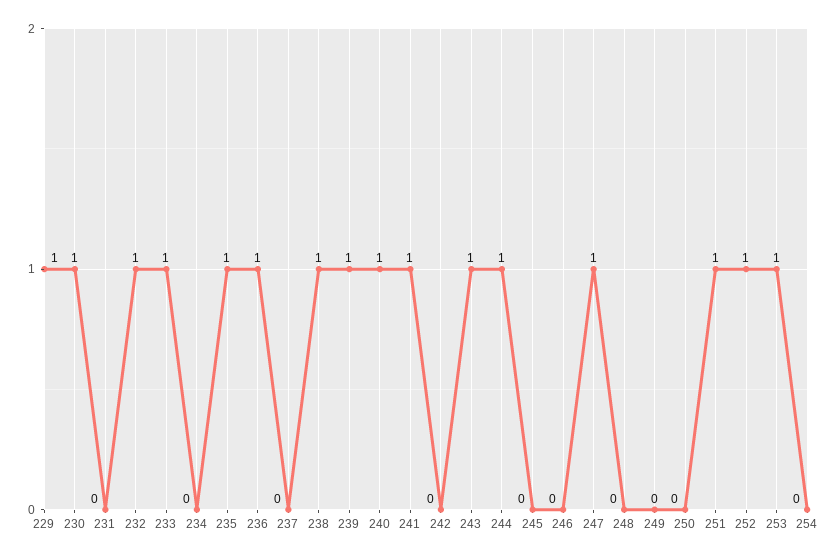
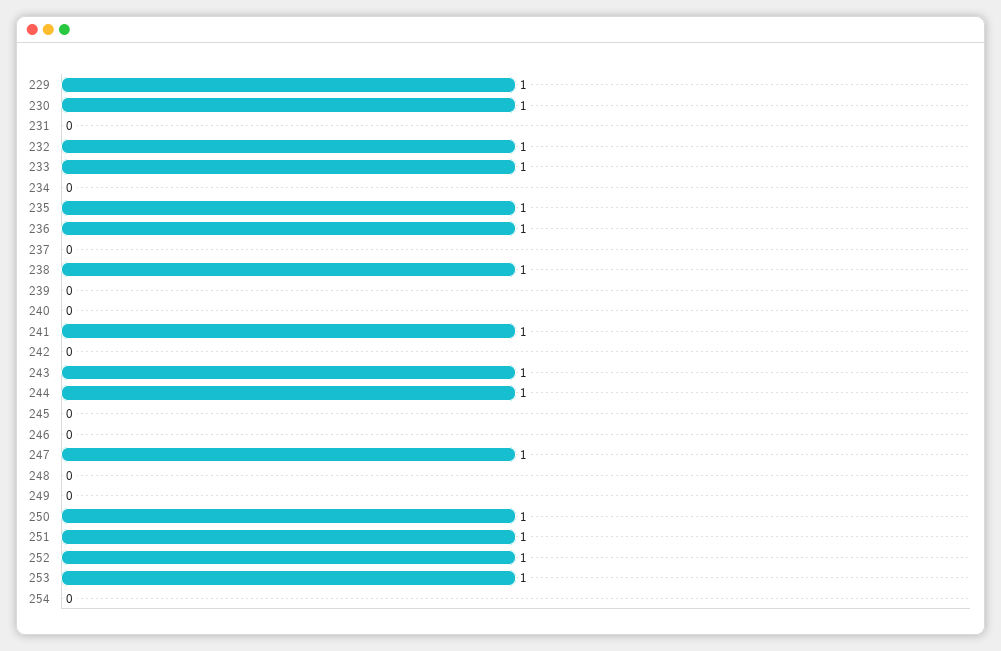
239: 1 -> 0
240: 1 -> 0
250: 0 -> 1

